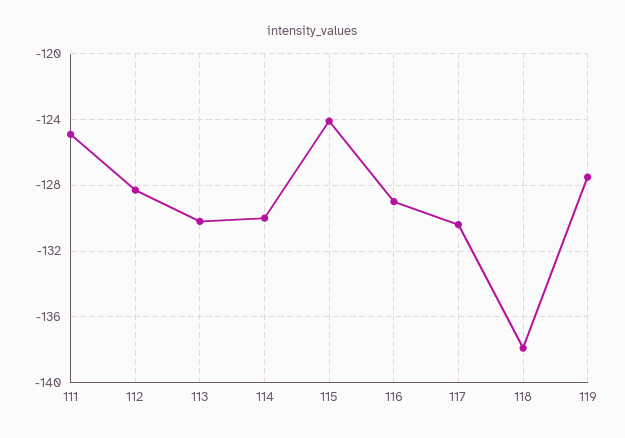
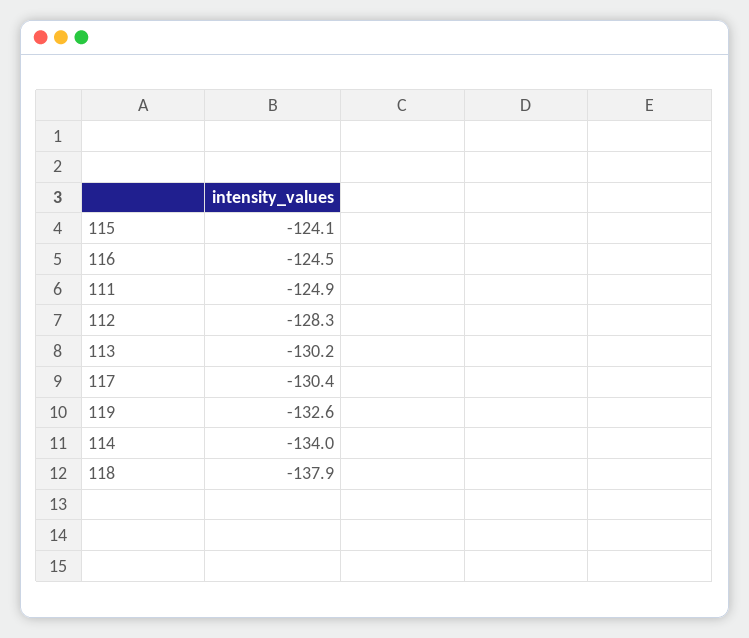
114: -130 -> -134
116: -129 -> -124.5
119: -127.5 -> -132.6

